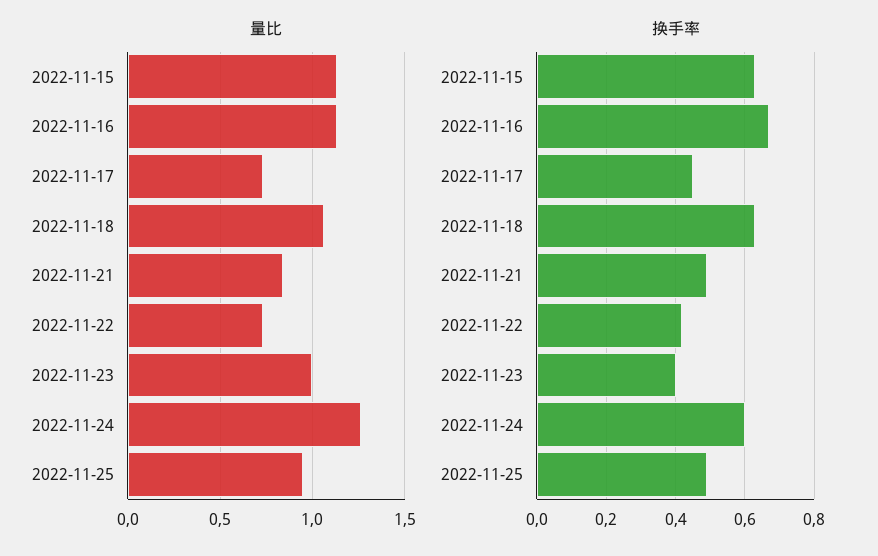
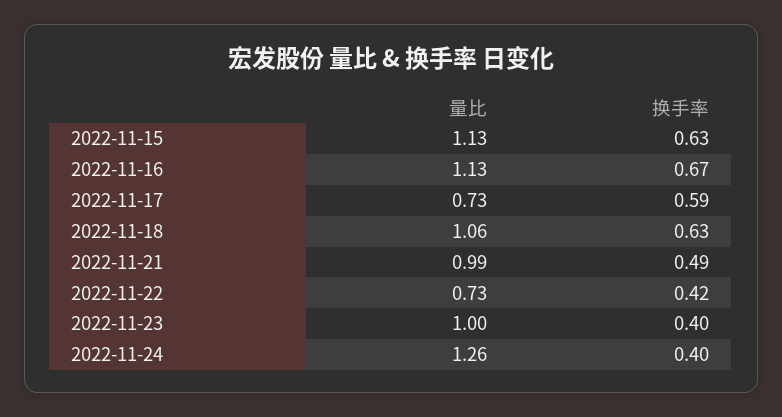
量比, 2022-11-21: 0.85 -> 0.99
量比, 2022-11-25: 0.95 -> none
换手率, 2022-11-17: 0.45 -> 0.59
换手率, 2022-11-24: 0.6 -> 0.4
换手率, 2022-11-25: 0.5 -> none

